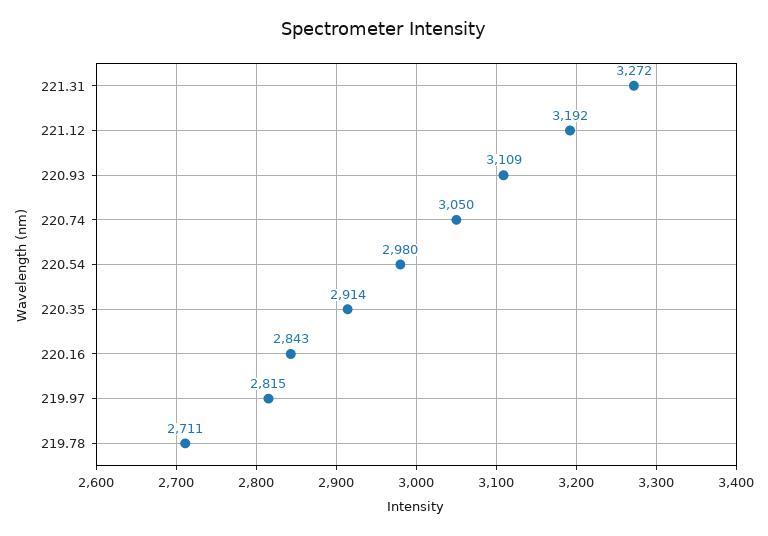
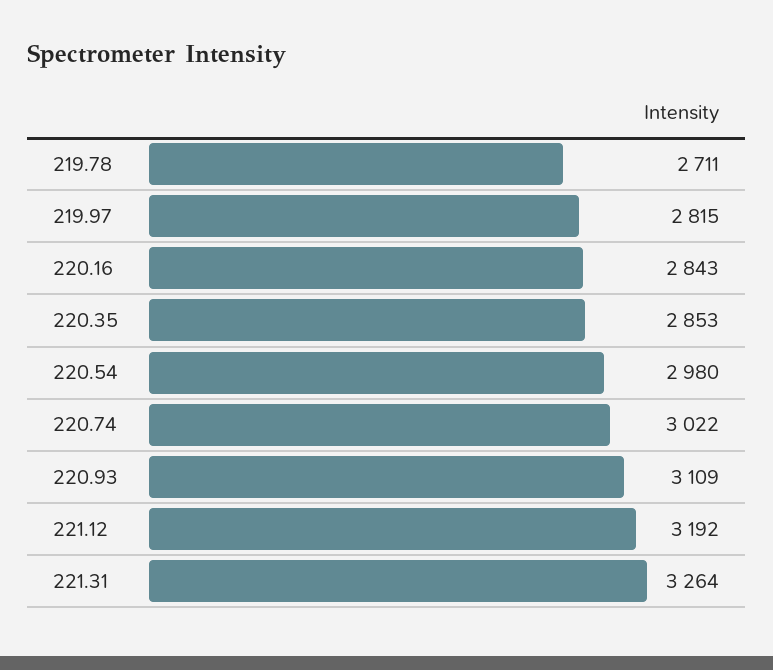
221.31: 3272 -> 3264
220.74: 3050 -> 3022
220.35: 2914 -> 2853

